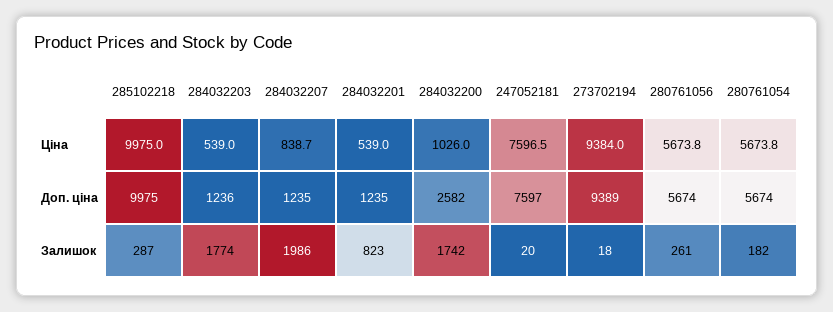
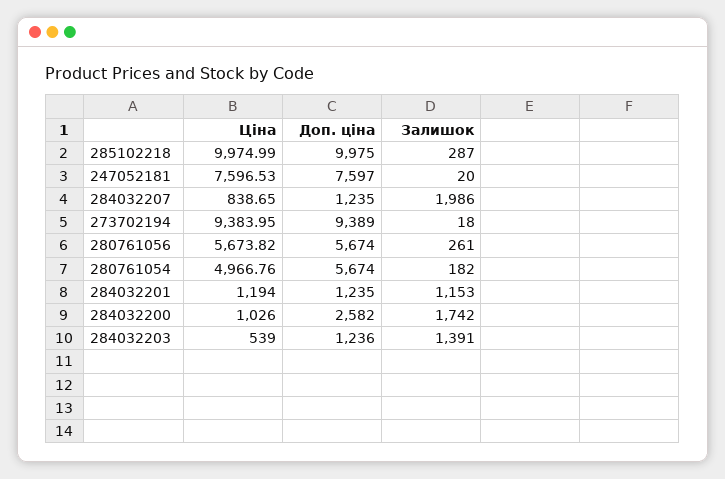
284032201, Ціна: 539 -> 1194
280761054, Ціна: 5673.8 -> 4966.76
284032203, Залишок: 1774 -> 1391
284032201, Залишок: 823 -> 1153

